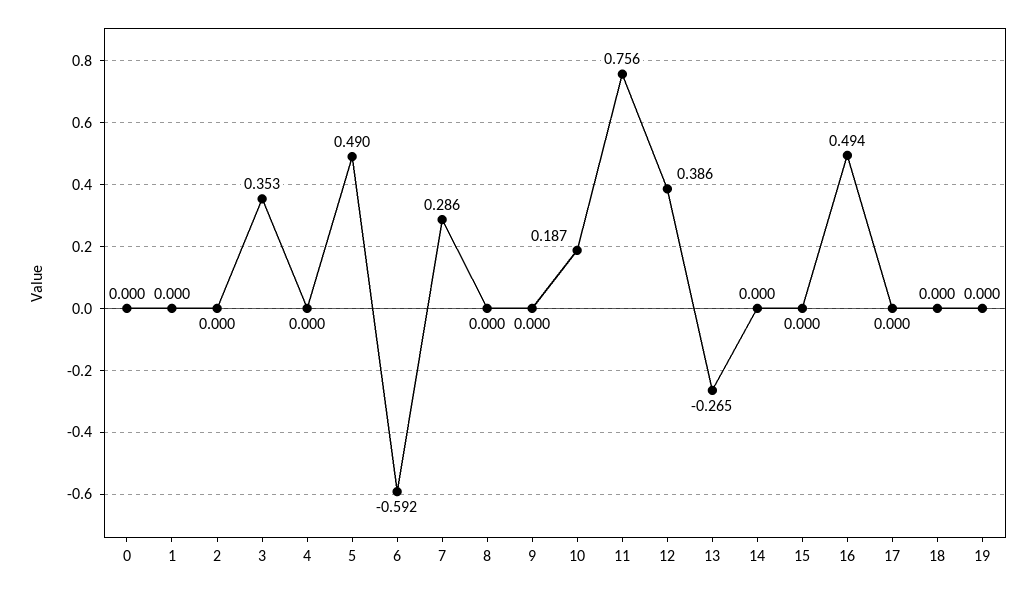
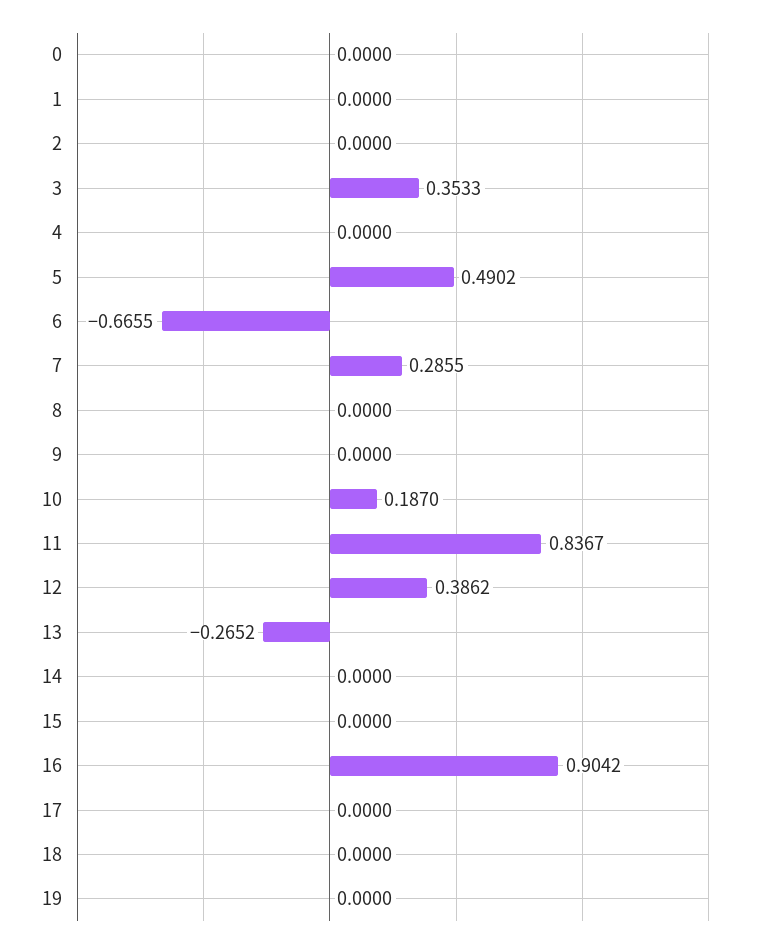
6: -0.592 -> -0.6655
11: 0.756 -> 0.8367
16: 0.494 -> 0.9042

